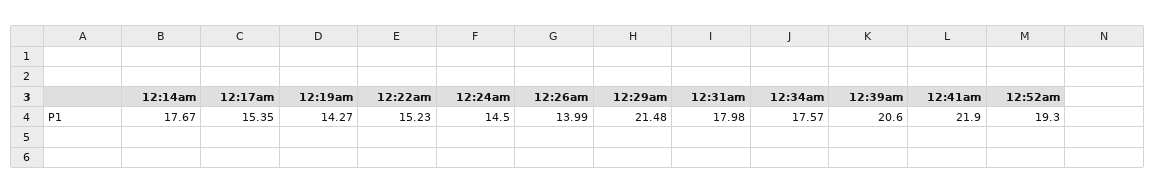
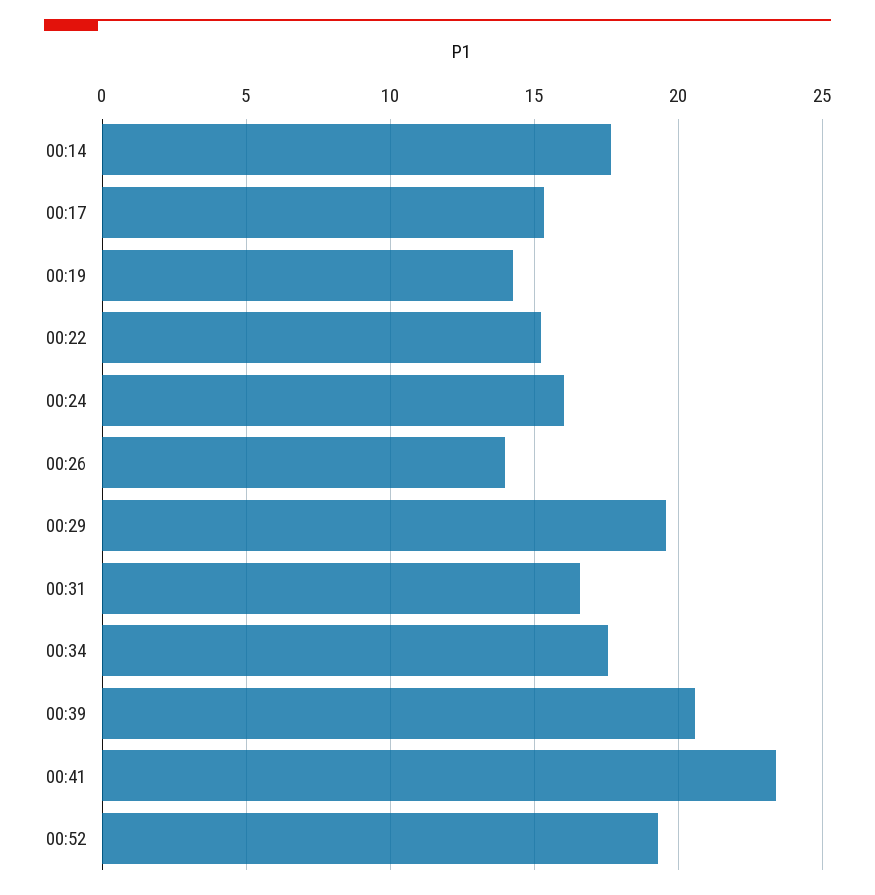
12:24am: 14.5 -> 16
12:29am: 21.48 -> 19.5
12:31am: 17.98 -> 16.5
12:41am: 21.9 -> 23.5

